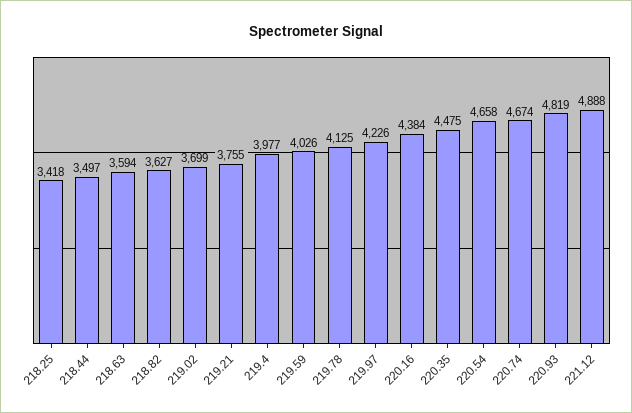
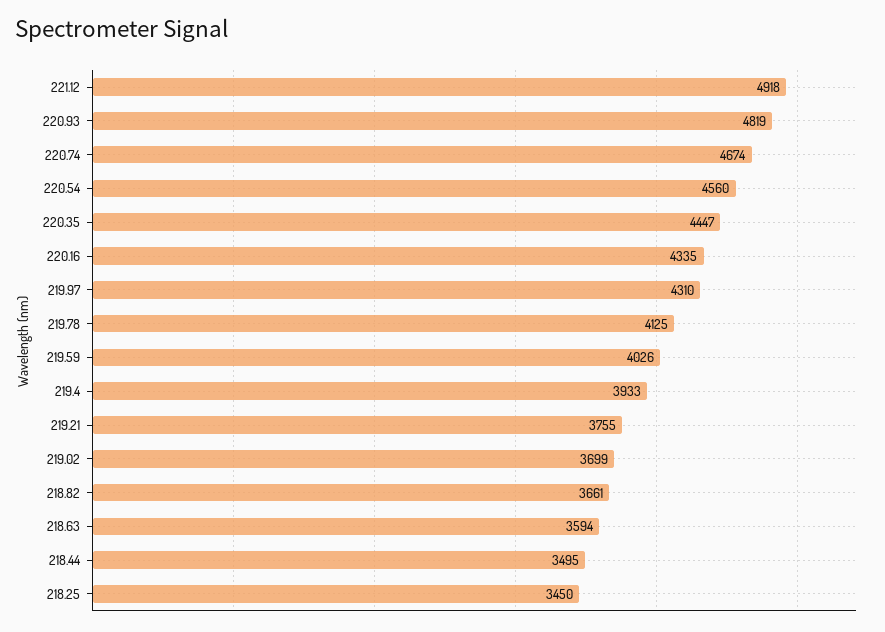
218.25: 3418 -> 3450
218.44: 3497 -> 3495
218.82: 3627 -> 3661
219.4: 3977 -> 3933
219.97: 4226 -> 4310
220.16: 4384 -> 4335
220.35: 4475 -> 4447
220.54: 4658 -> 4560
221.12: 4888 -> 4918

